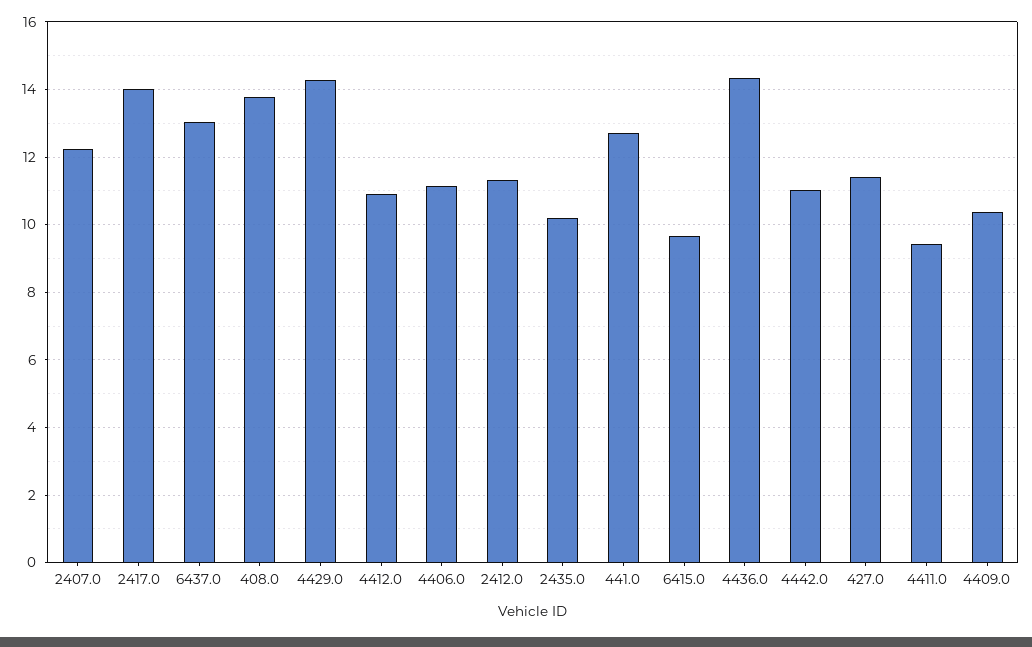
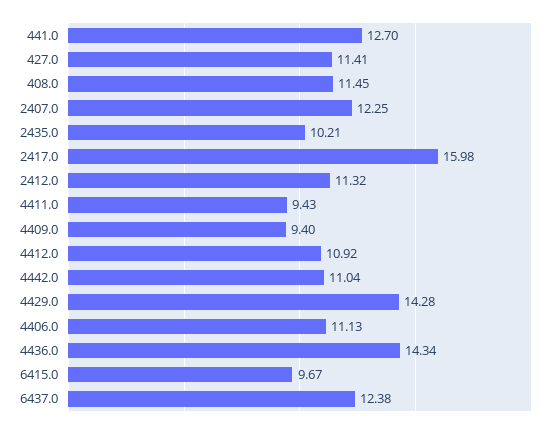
2417.0: 14 -> 15.98
6437.0: 13 -> 12.38
408.0: 13.8 -> 11.45
4409.0: 10.4 -> 9.4

